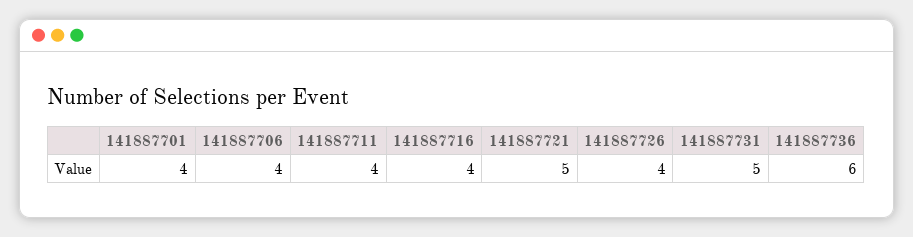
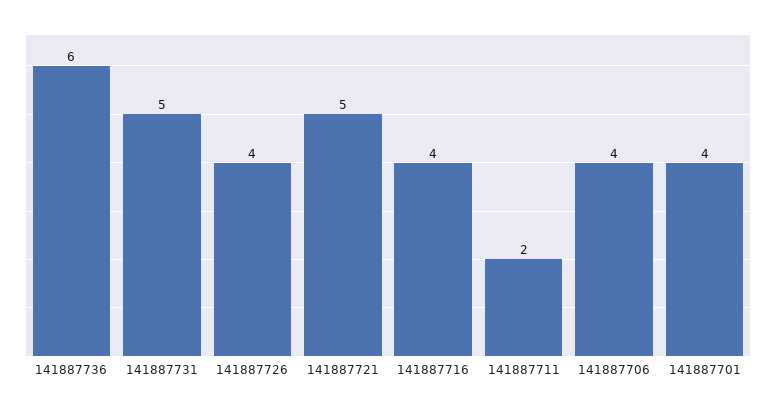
141887711: 4 -> 2

